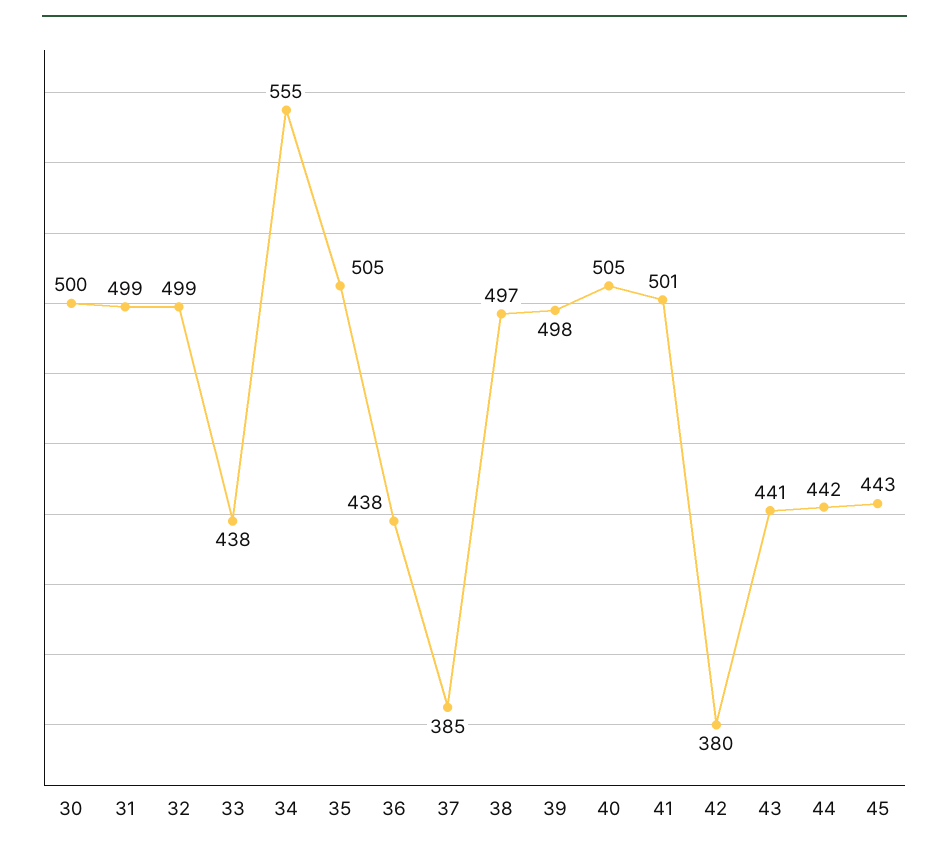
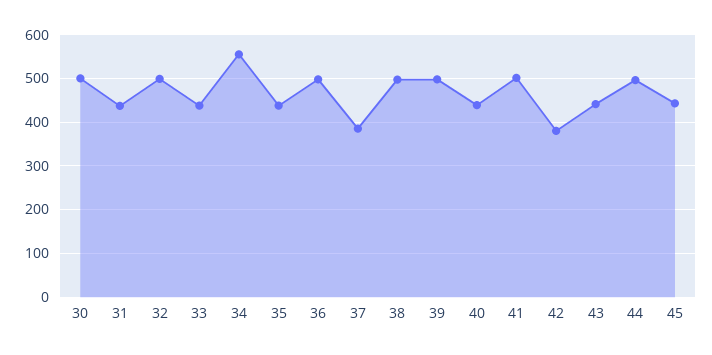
31: 499 -> 440
35: 505 -> 440
36: 438 -> 500
40: 505 -> 440
44: 442 -> 500

